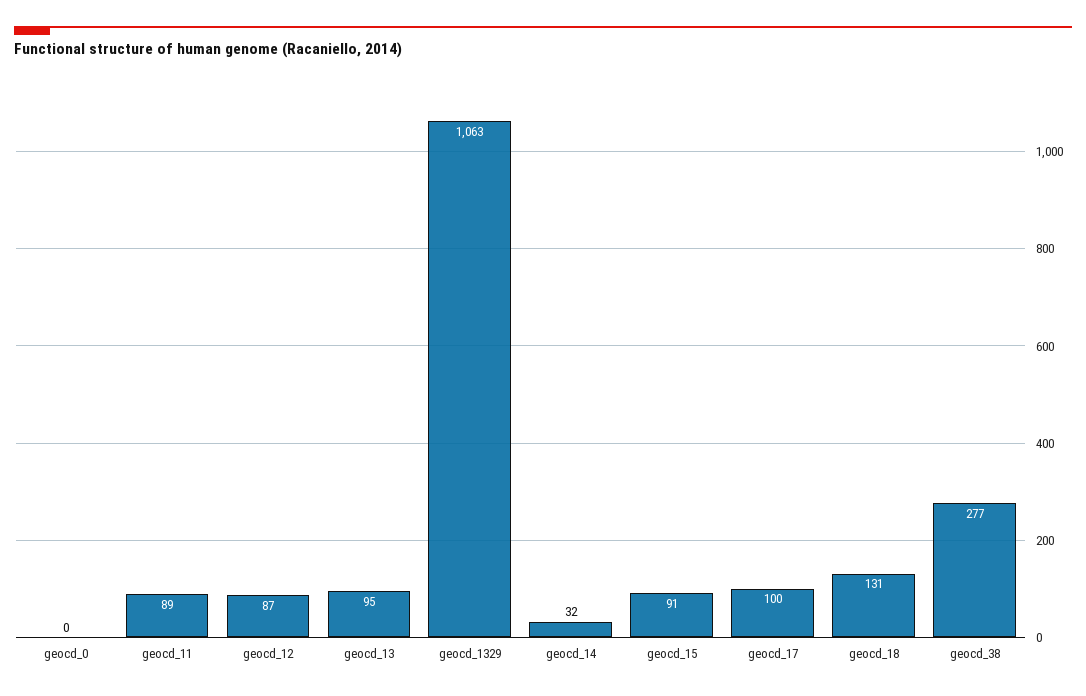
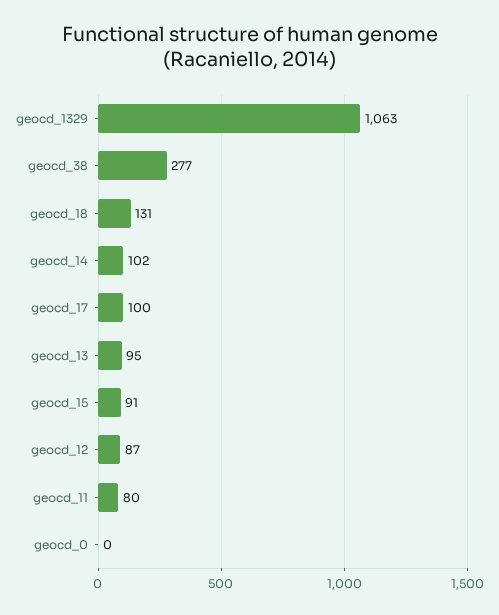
geocd_11: 89 -> 80
geocd_14: 32 -> 102

